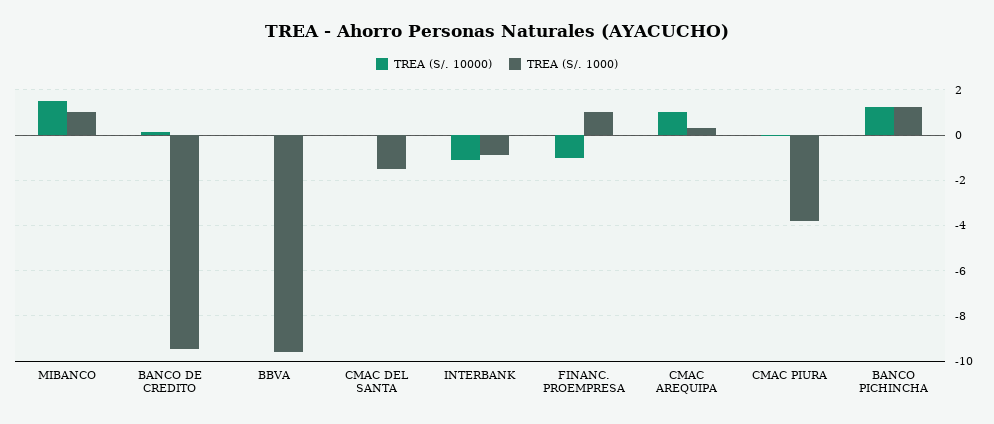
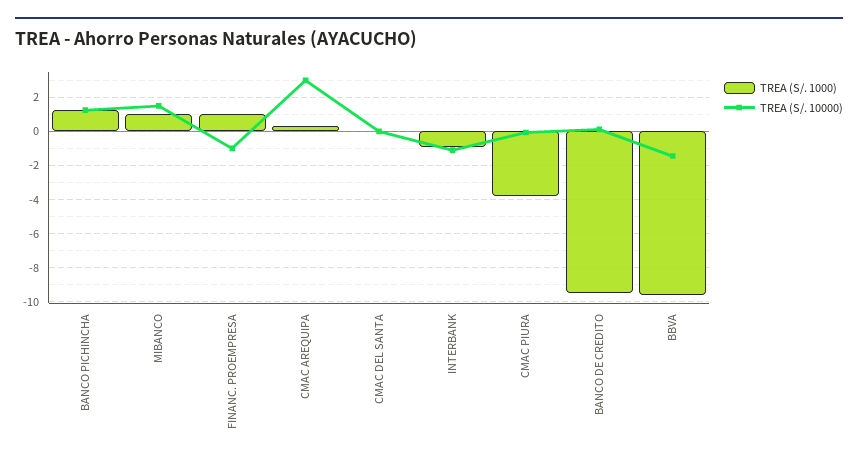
TREA (S/. 10000), BBVA: 0 -> -1.5
TREA (S/. 1000), CMAC DEL SANTA: -1.5 -> 0
TREA (S/. 10000), CMAC AREQUIPA: 1 -> 3

